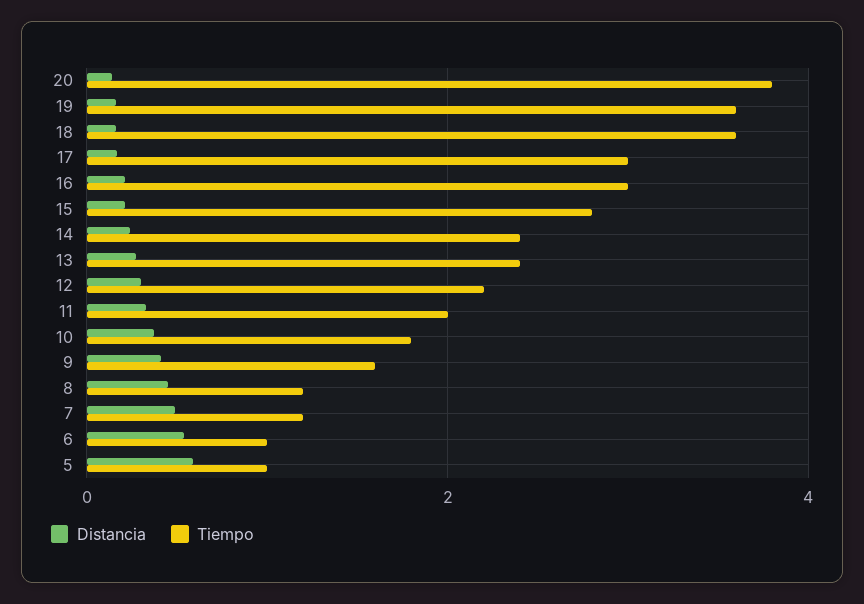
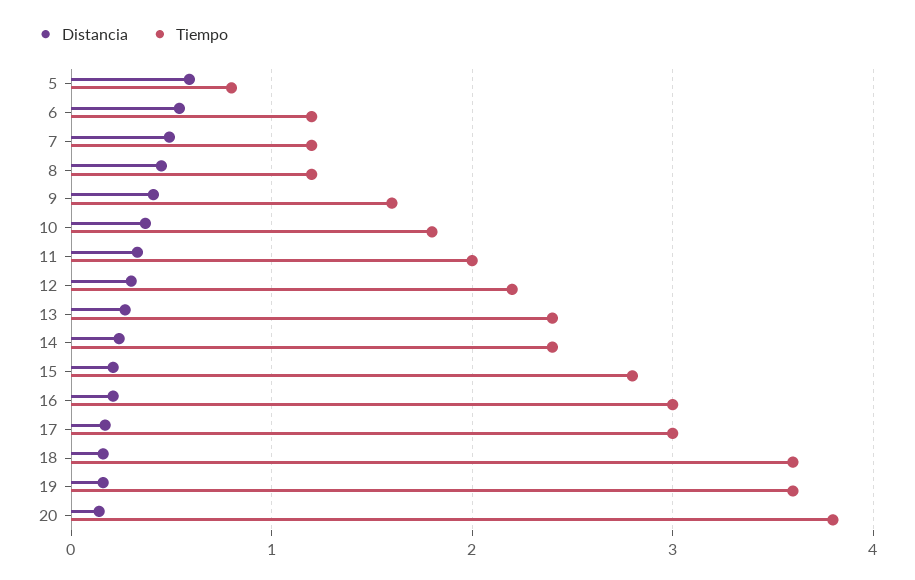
Tiempo, 6: 1 -> 1.2
Tiempo, 5: 1 -> 0.8

